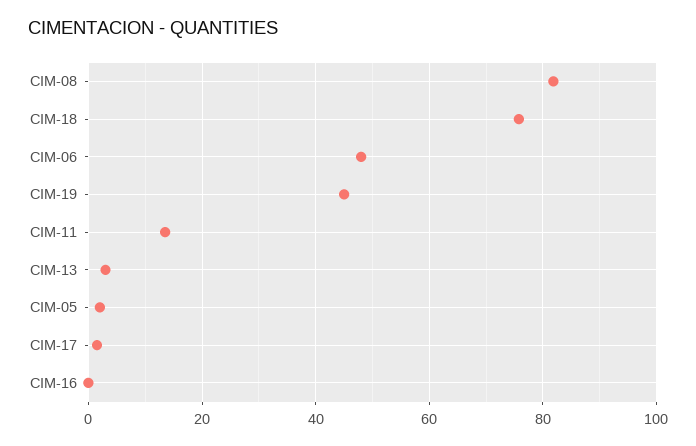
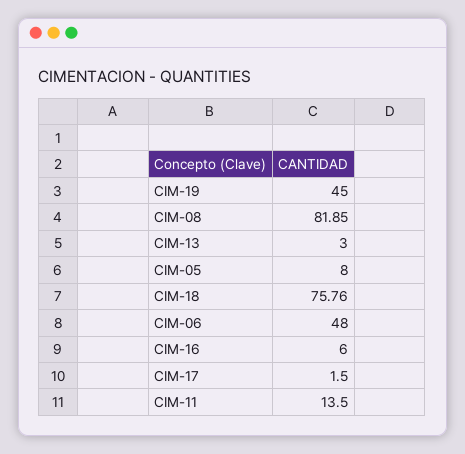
CIM-05: 2 -> 8
CIM-16: 0 -> 6

